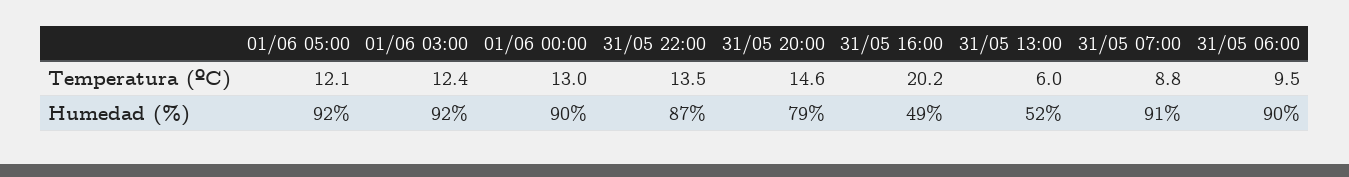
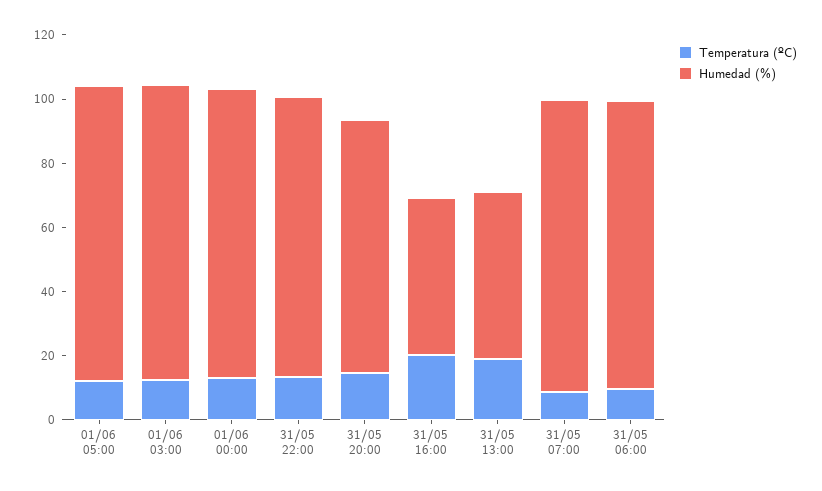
Temperatura (ºC), 31/05 13:00: 6 -> 20

